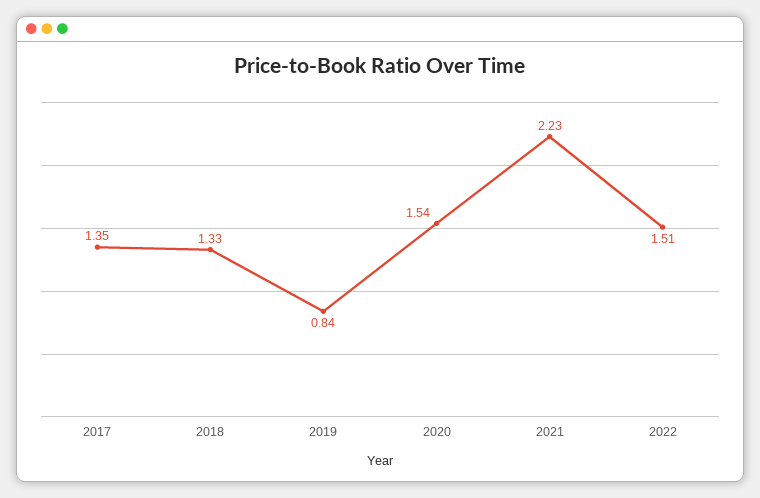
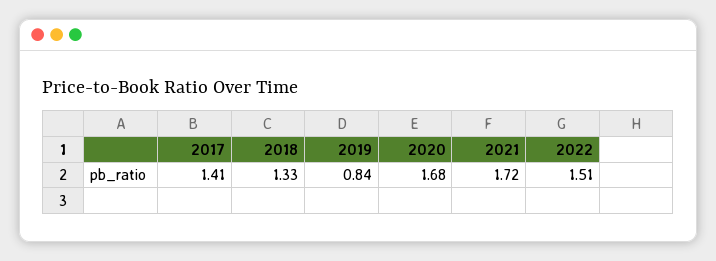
2017: 1.35 -> 1.41
2020: 1.54 -> 1.68
2021: 2.23 -> 1.72

